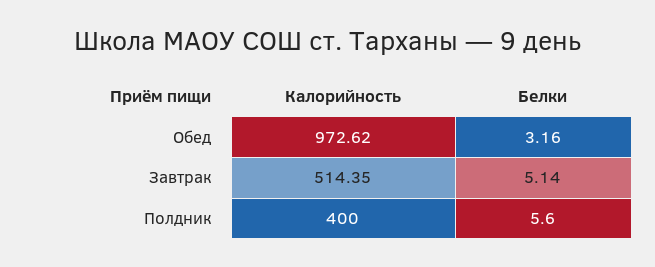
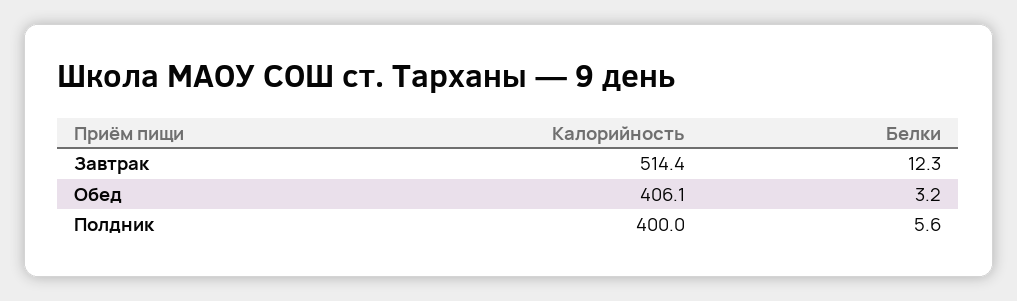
Калорийность, Обед: 972.62 -> 406.1
Белки, Завтрак: 5.14 -> 12.3

